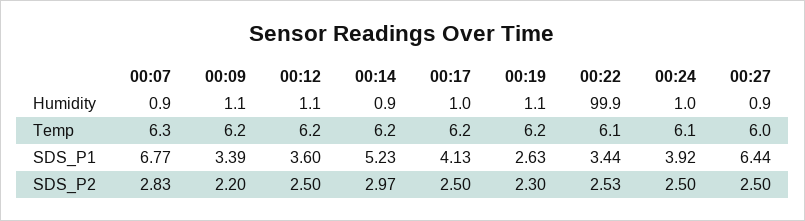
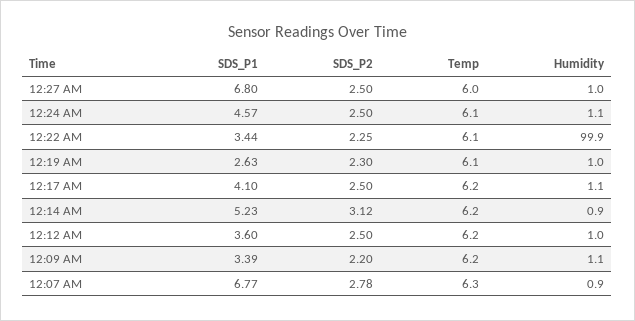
00:12, Humidity: 1.1 -> 1
00:17, Humidity: 1 -> 1.1
00:19, Humidity: 1.1 -> 1
00:24, Humidity: 1 -> 1.1
00:27, Humidity: 0.9 -> 1
00:19, Temp: 6.2 -> 6.1
00:17, SDS_P1: 4.13 -> 4.1
00:24, SDS_P1: 3.92 -> 4.57
00:27, SDS_P1: 6.44 -> 6.8
00:07, SDS_P2: 2.83 -> 2.78
00:14, SDS_P2: 2.97 -> 3.12
00:22, SDS_P2: 2.53 -> 2.25

